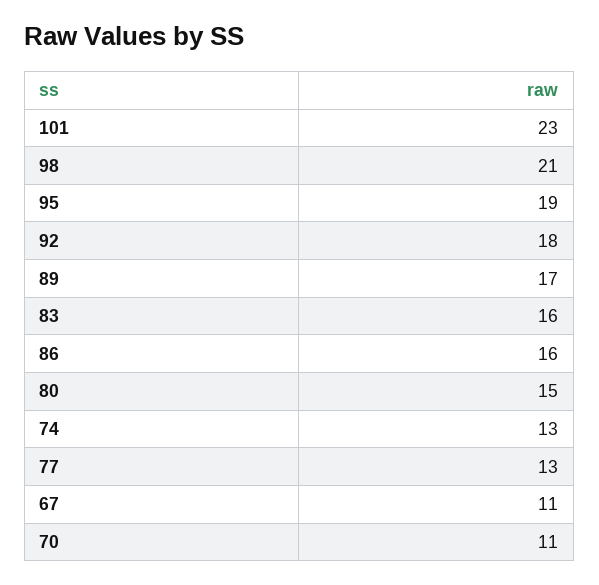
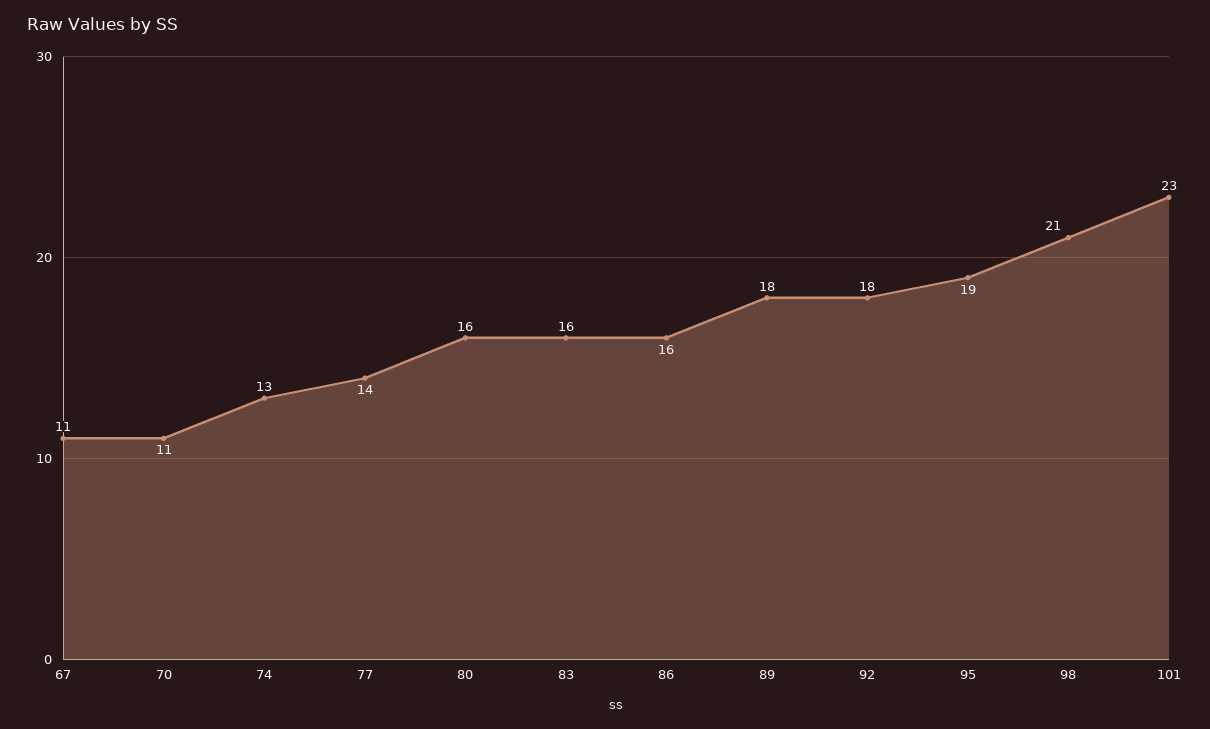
89: 17 -> 18
80: 15 -> 16
77: 13 -> 14

